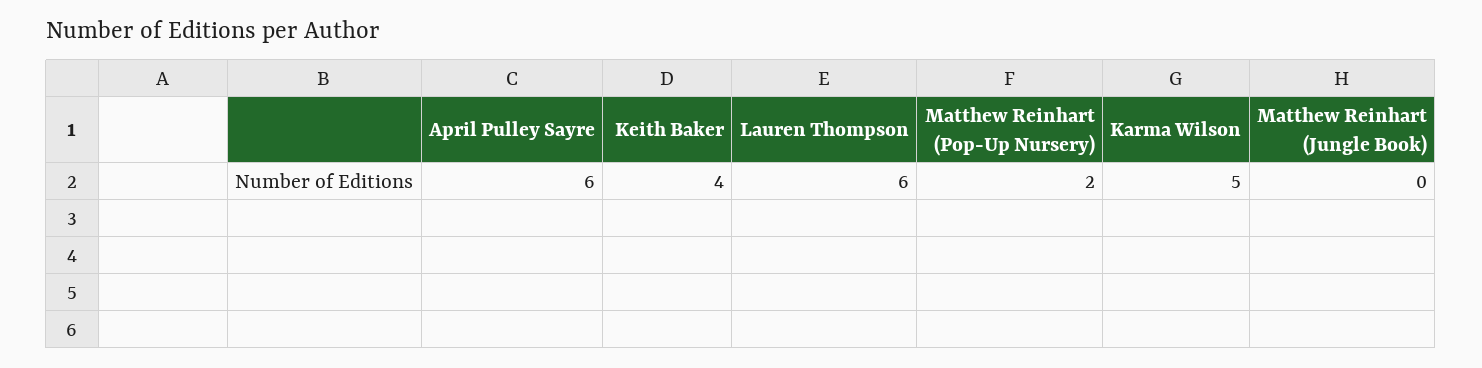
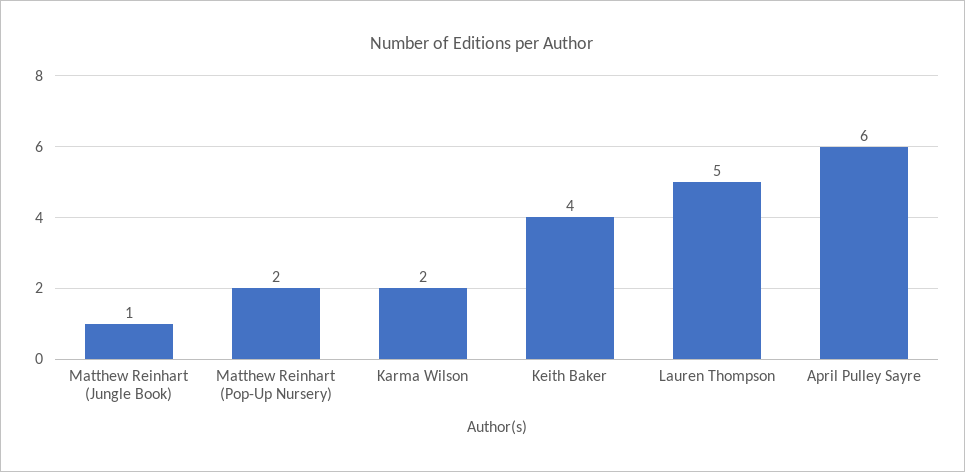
Lauren Thompson: 6 -> 5
Karma Wilson: 5 -> 2
Matthew Reinhart (Jungle Book): 0 -> 1

